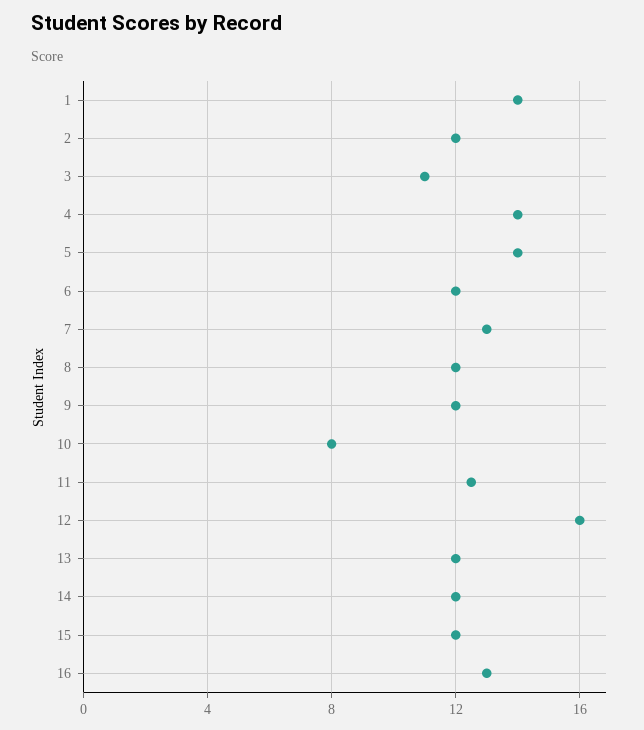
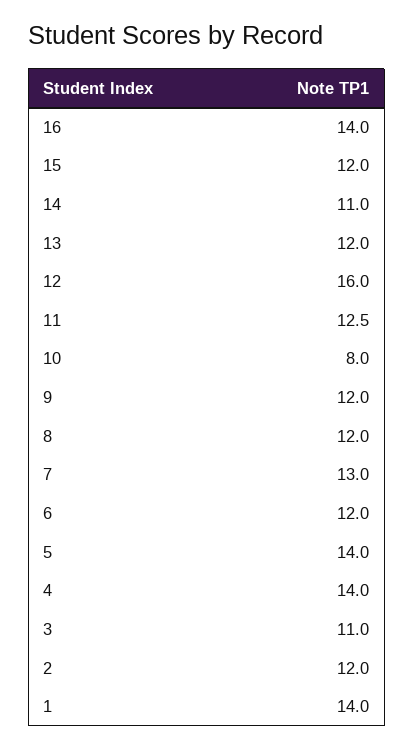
14: 12 -> 11
16: 13 -> 14

